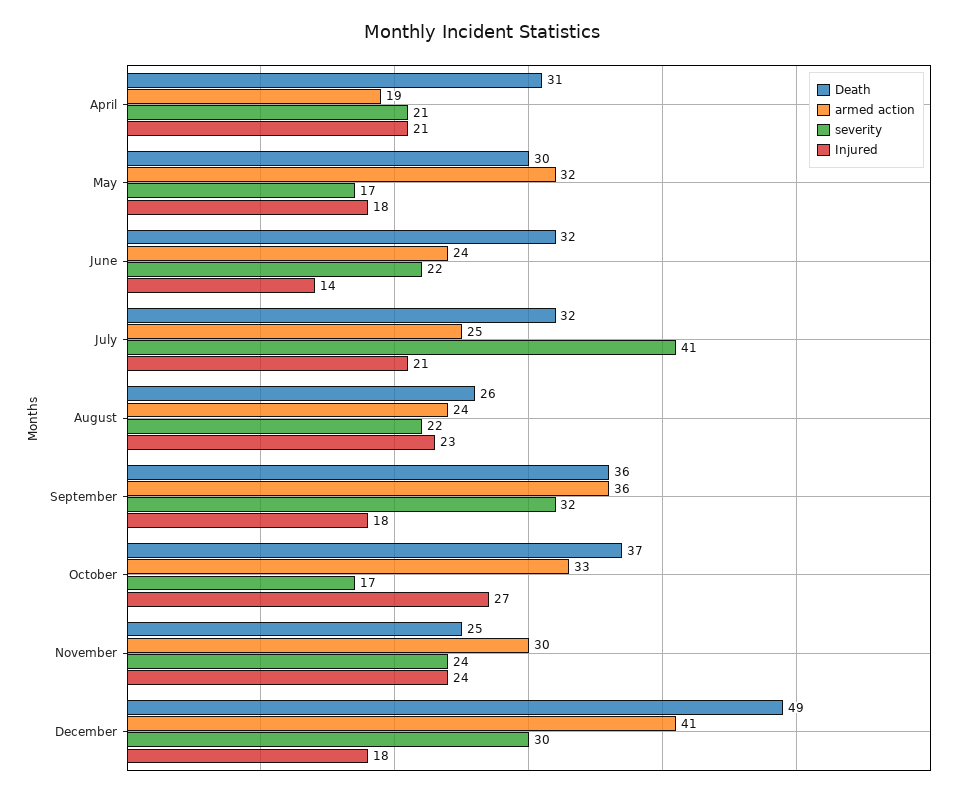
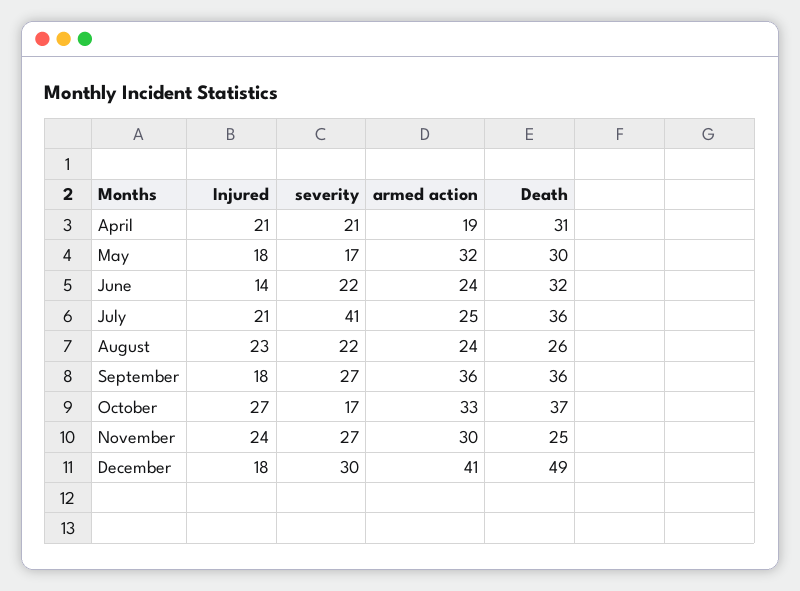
Death, July: 32 -> 36
severity, September: 32 -> 27
severity, November: 24 -> 27

